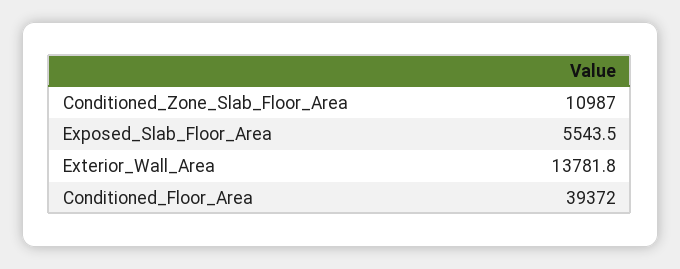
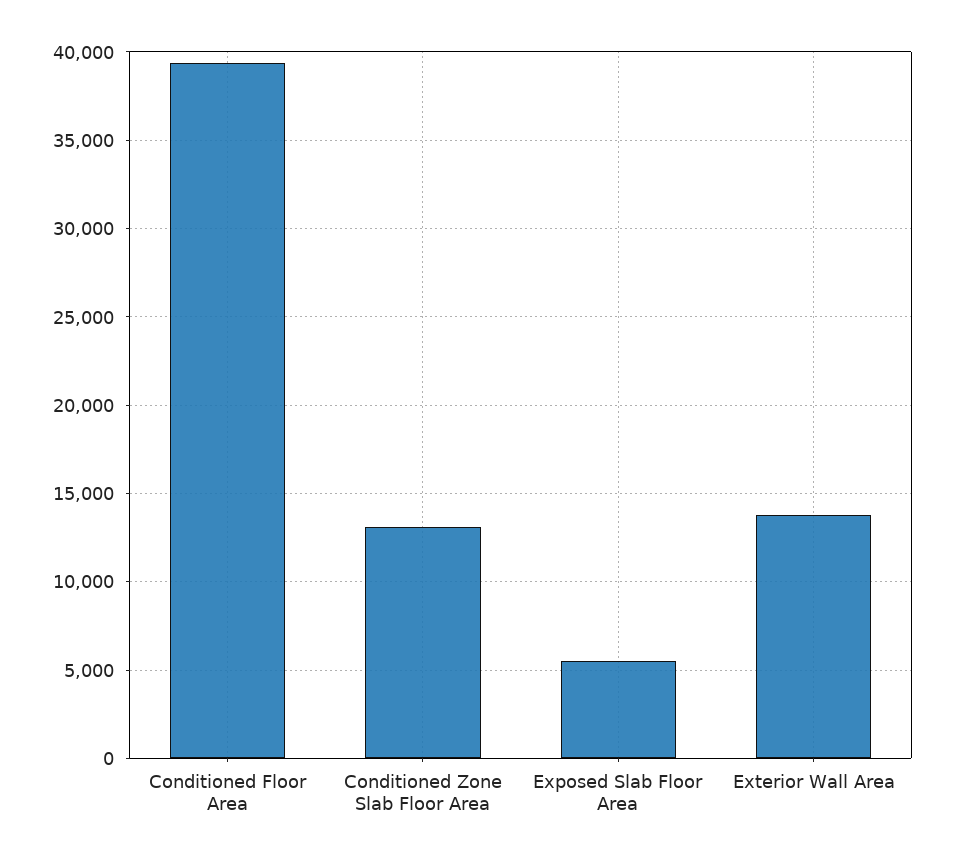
Conditioned_Zone_Slab_Floor_Area: 10987 -> 13000

